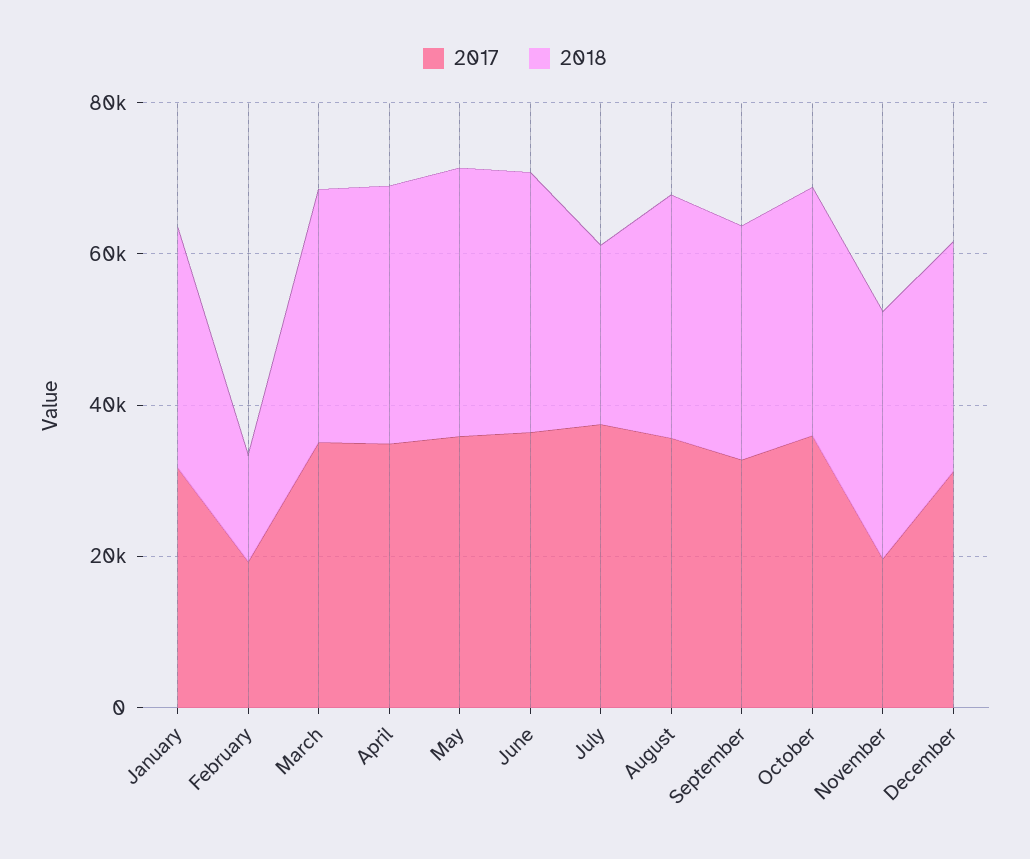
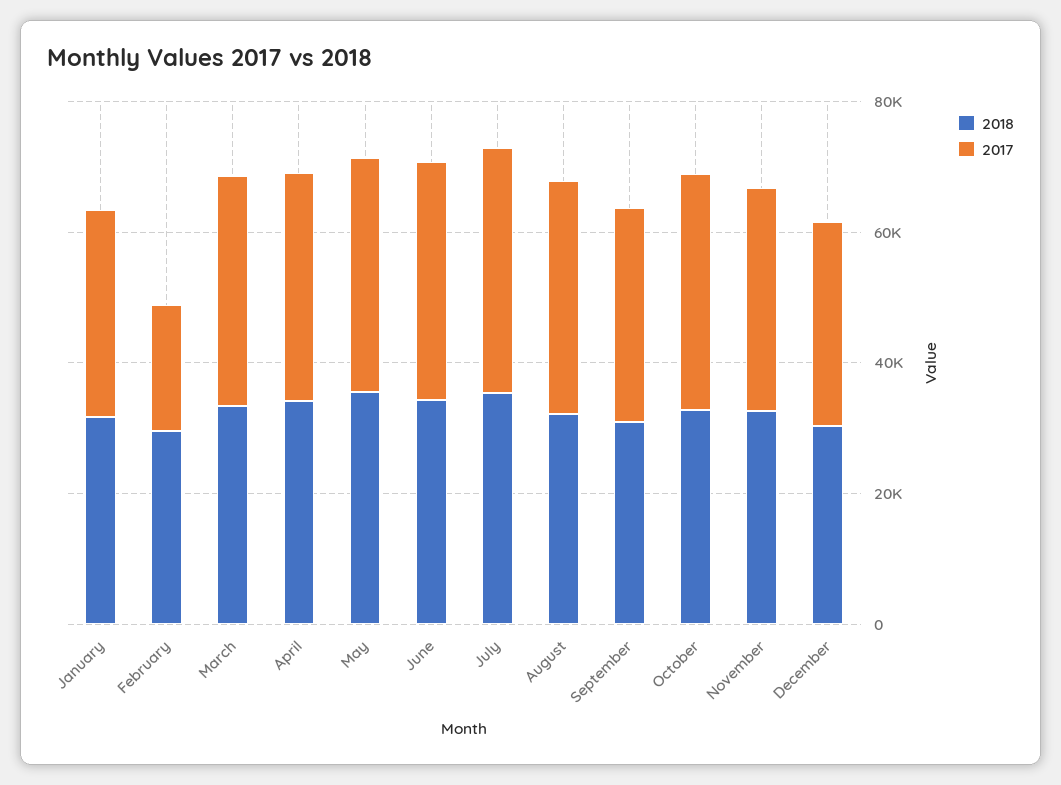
2018, February: 15000 -> 30000
2018, July: 25000 -> 35000
2017, November: 20000 -> 35000

